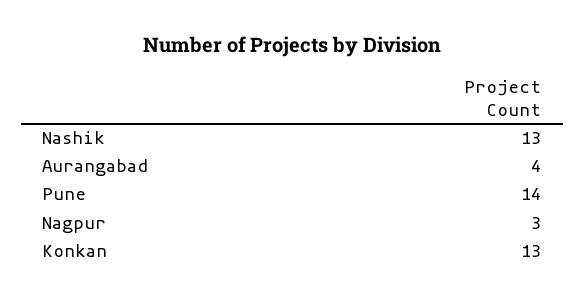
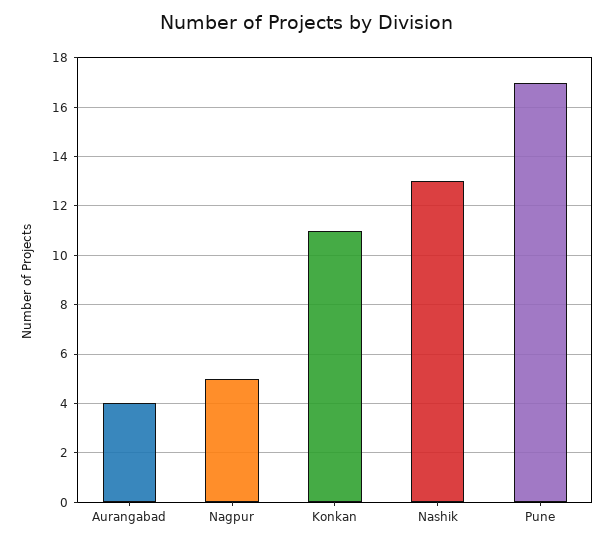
Pune: 14 -> 17
Nagpur: 3 -> 5
Konkan: 13 -> 11

